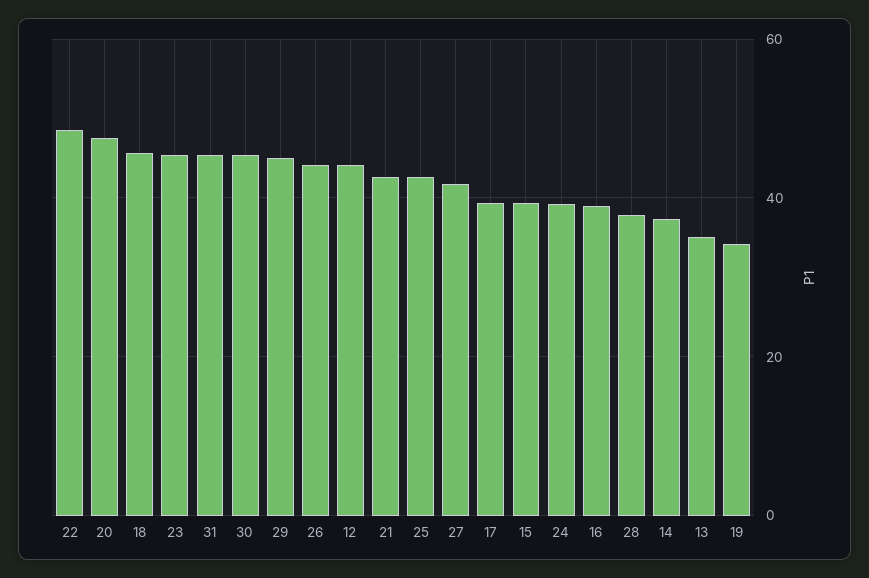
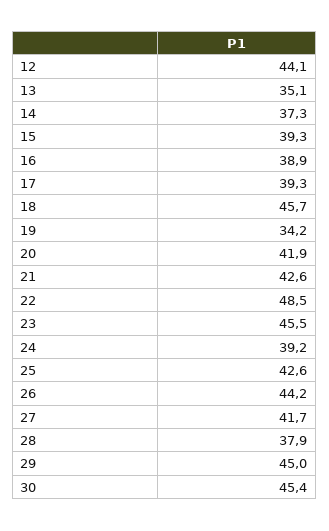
20: 48 -> 41.9
31: 46 -> none

